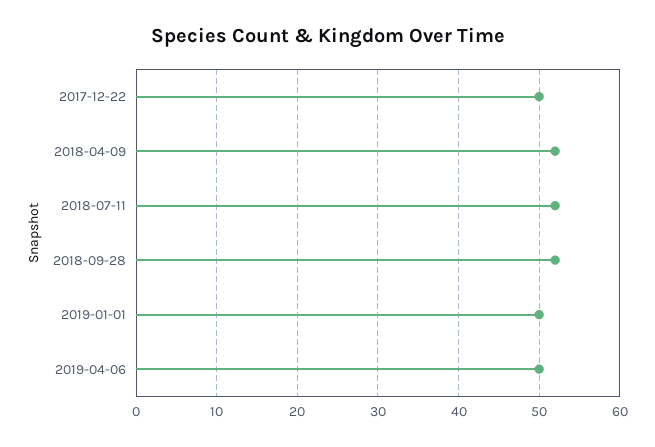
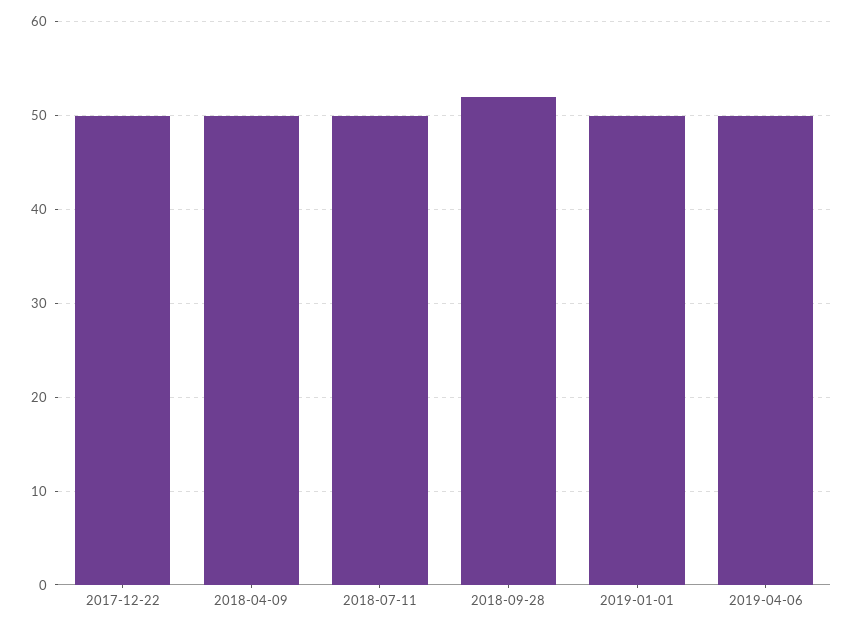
2018-04-09: 52 -> 50
2018-07-11: 52 -> 50

